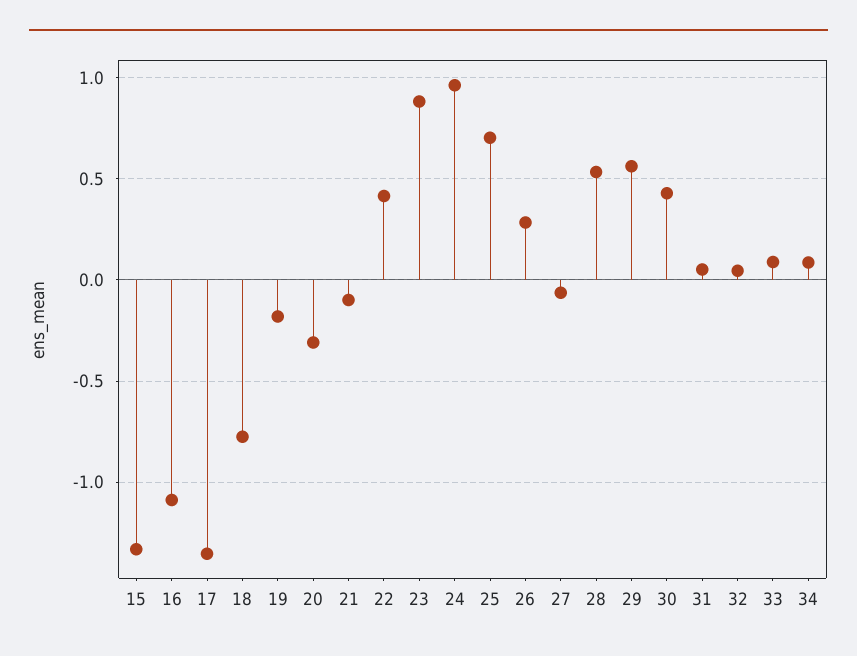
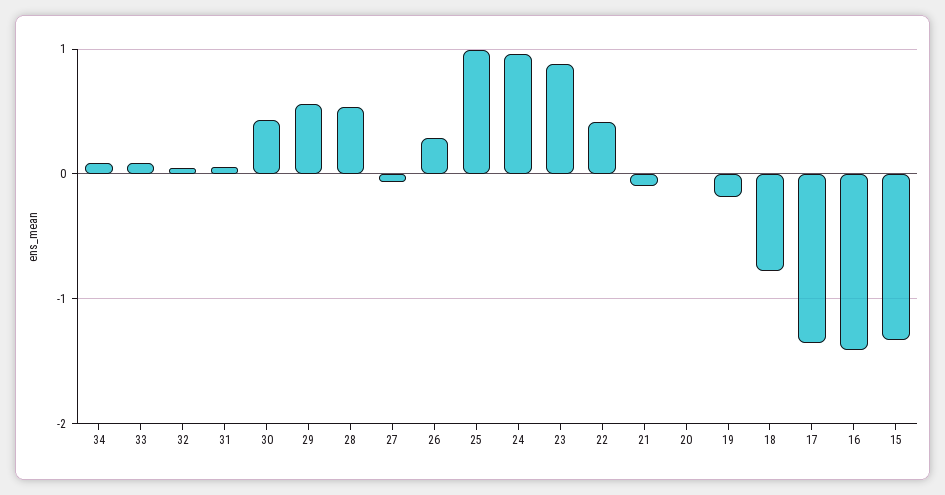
16: -1.1 -> -1.4
20: -0.3 -> 0
25: 0.7 -> 1

